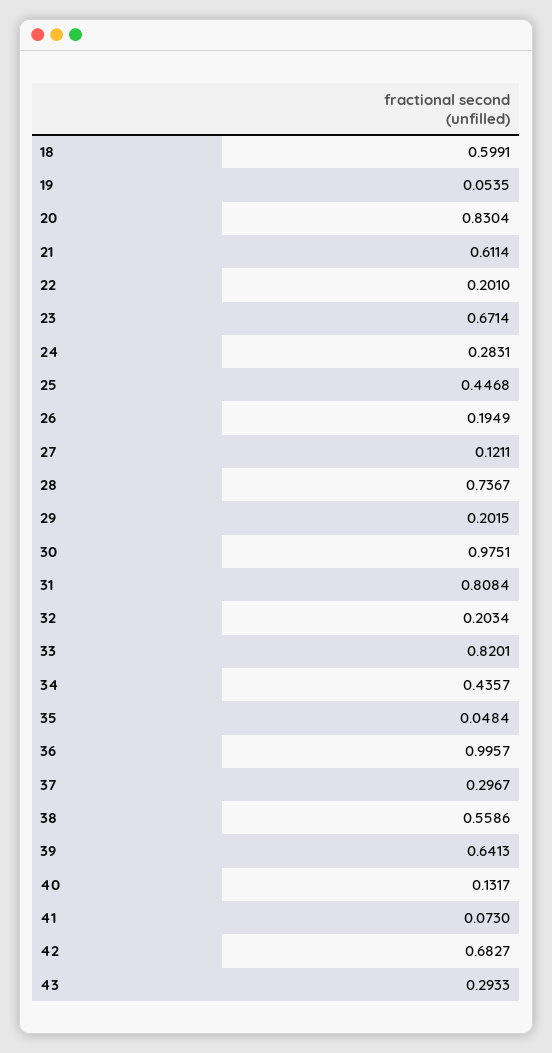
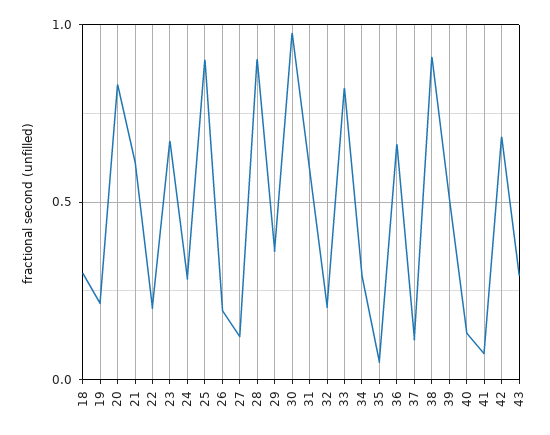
18: 0.5991 -> 0.3
19: 0.0535 -> 0.2
25: 0.4468 -> 0.9
28: 0.7367 -> 0.9
29: 0.2015 -> 0.35
31: 0.8084 -> 0.6
34: 0.4357 -> 0.3
36: 0.9957 -> 0.65
37: 0.2967 -> 0.1
38: 0.5586 -> 0.9
39: 0.6413 -> 0.5

